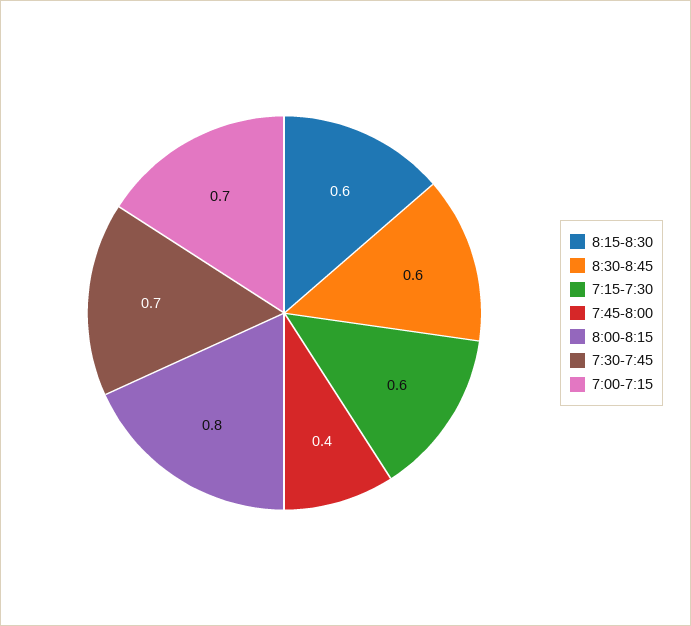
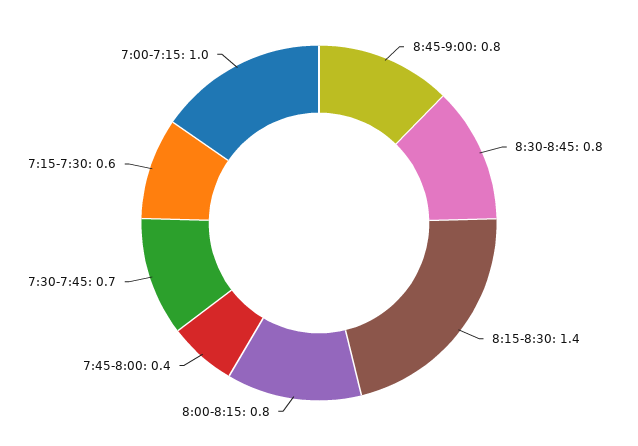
8:15-8:30: 0.6 -> 1.4
8:30-8:45: 0.6 -> 0.8
7:00-7:15: 0.7 -> 1
8:45-9:00: none -> 0.8

